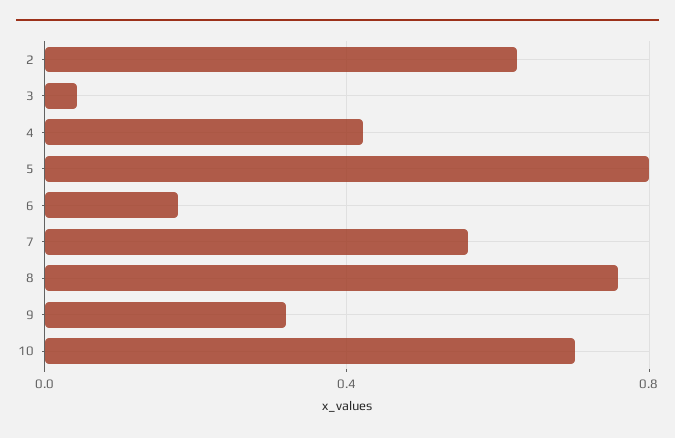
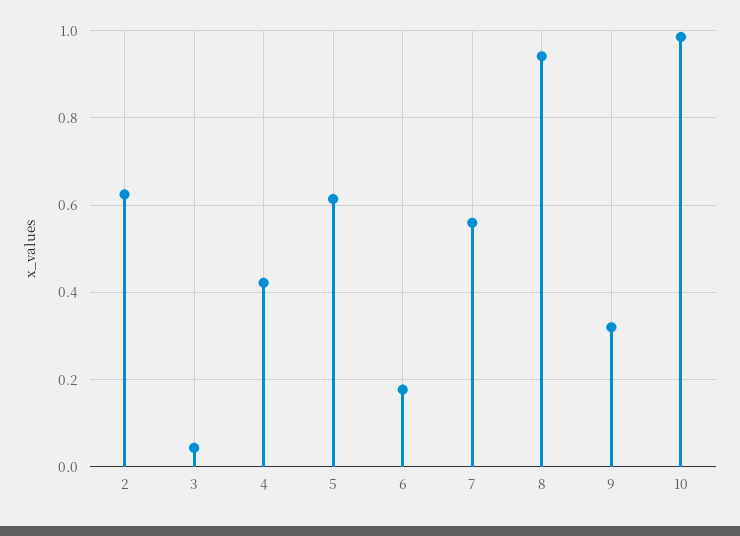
5: 0.8 -> 0.62
8: 0.75 -> 0.94
10: 0.7 -> 0.98

